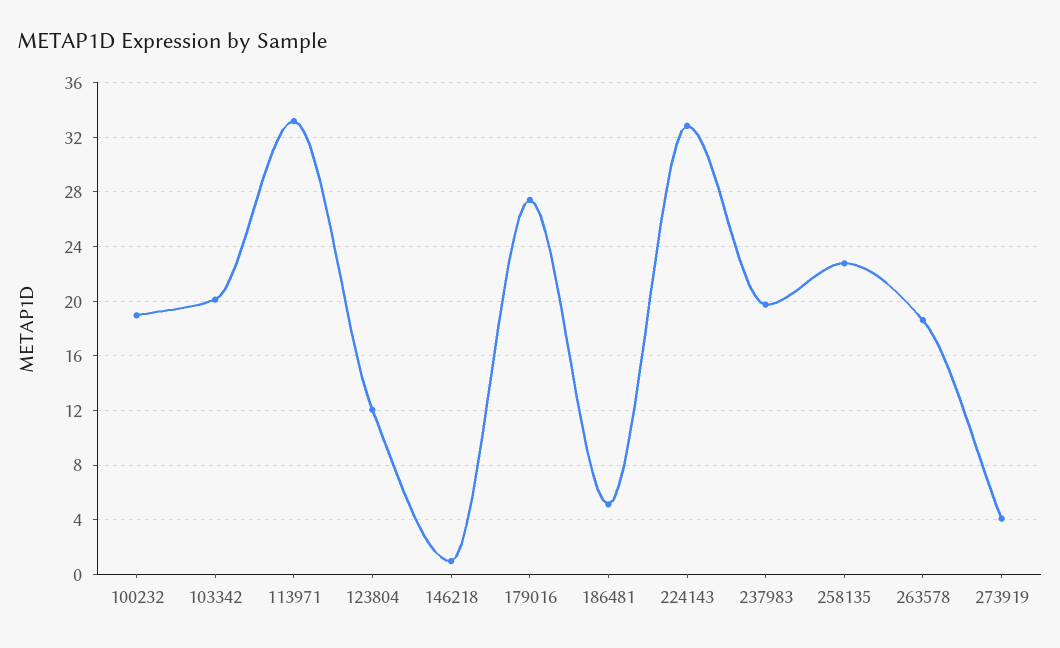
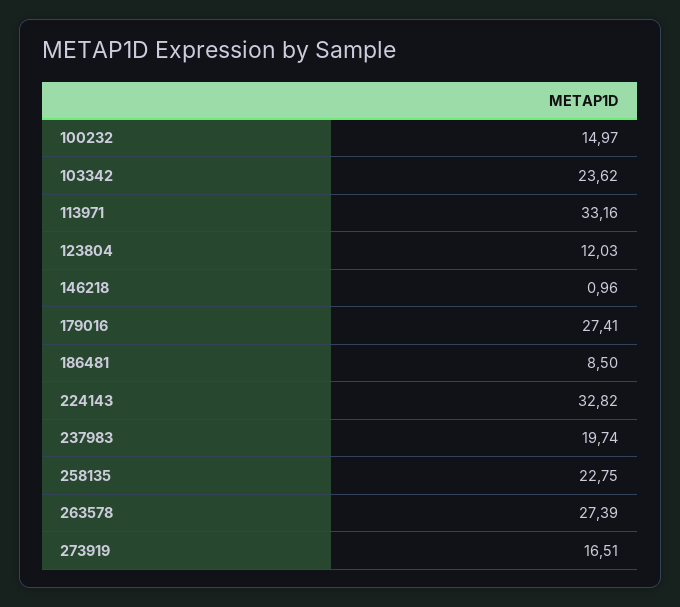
100232: 19 -> 14.97
103342: 20 -> 23.62
186481: 5 -> 8.5
263578: 18.5 -> 27.39
273919: 4 -> 16.51

